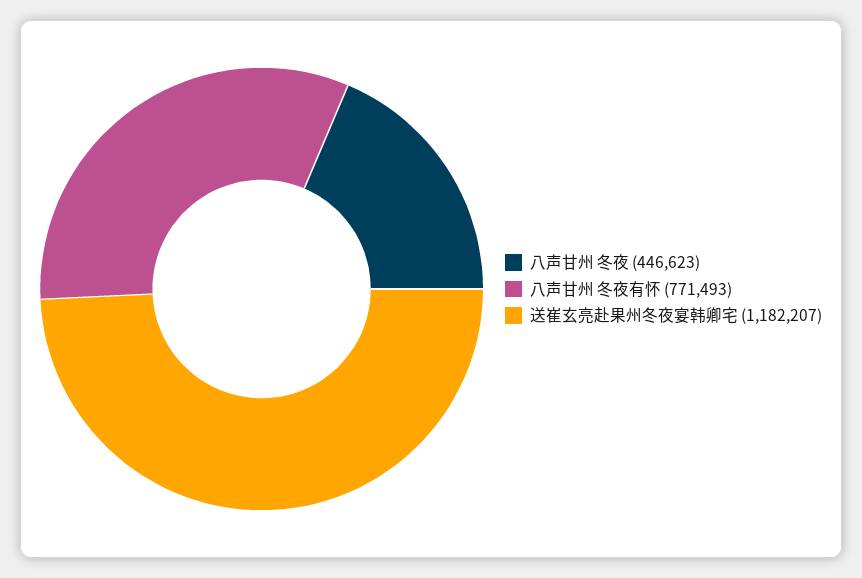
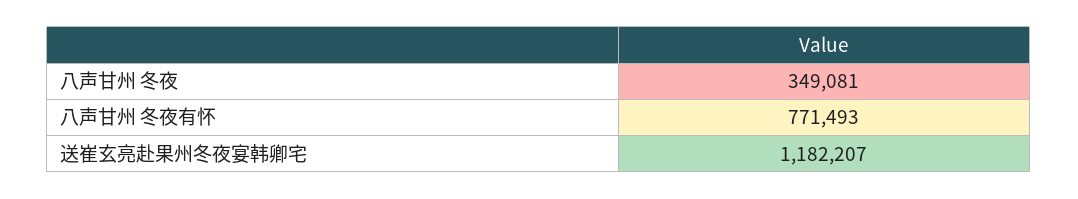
八声甘州 冬夜: 446623 -> 349081

